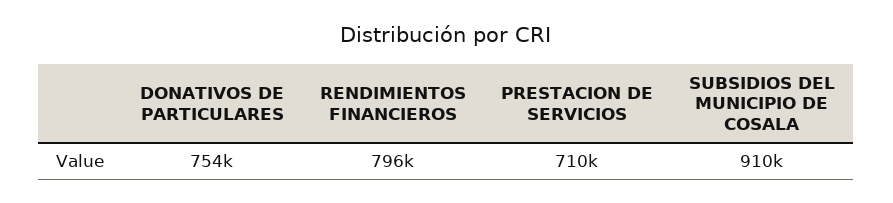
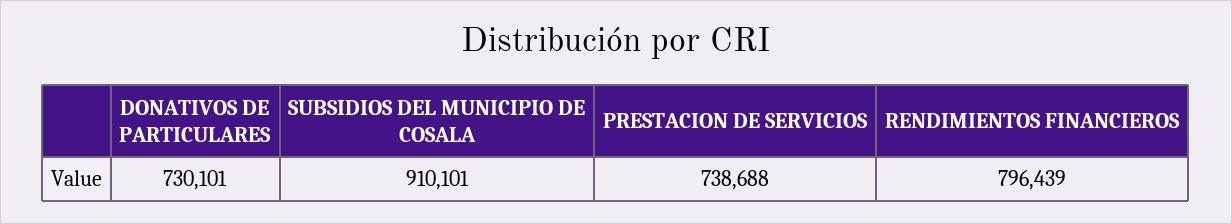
DONATIVOS DE PARTICULARES: 754000 -> 730101
PRESTACION DE SERVICIOS: 710000 -> 738688

